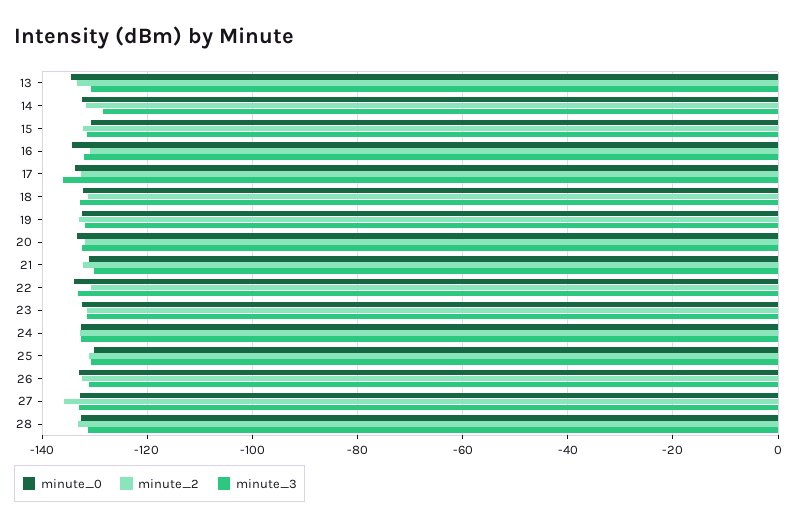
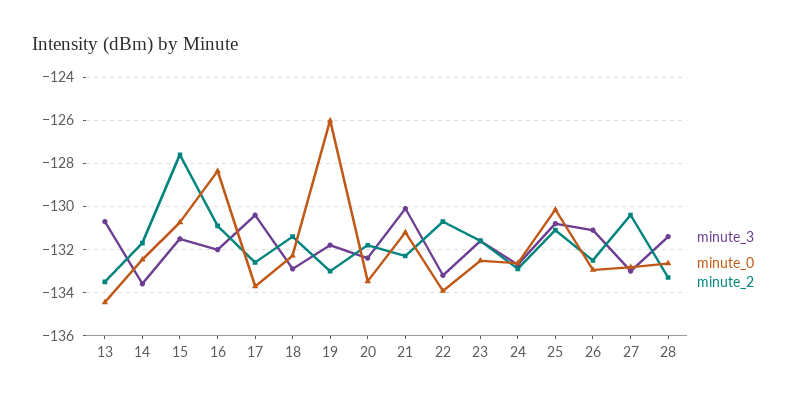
minute_3, 14: -128 -> -133.5
minute_2, 15: -132 -> -127.5
minute_0, 16: -134 -> -128.5
minute_3, 17: -136 -> -130.5
minute_0, 19: -132 -> -126
minute_2, 27: -136 -> -130.5

